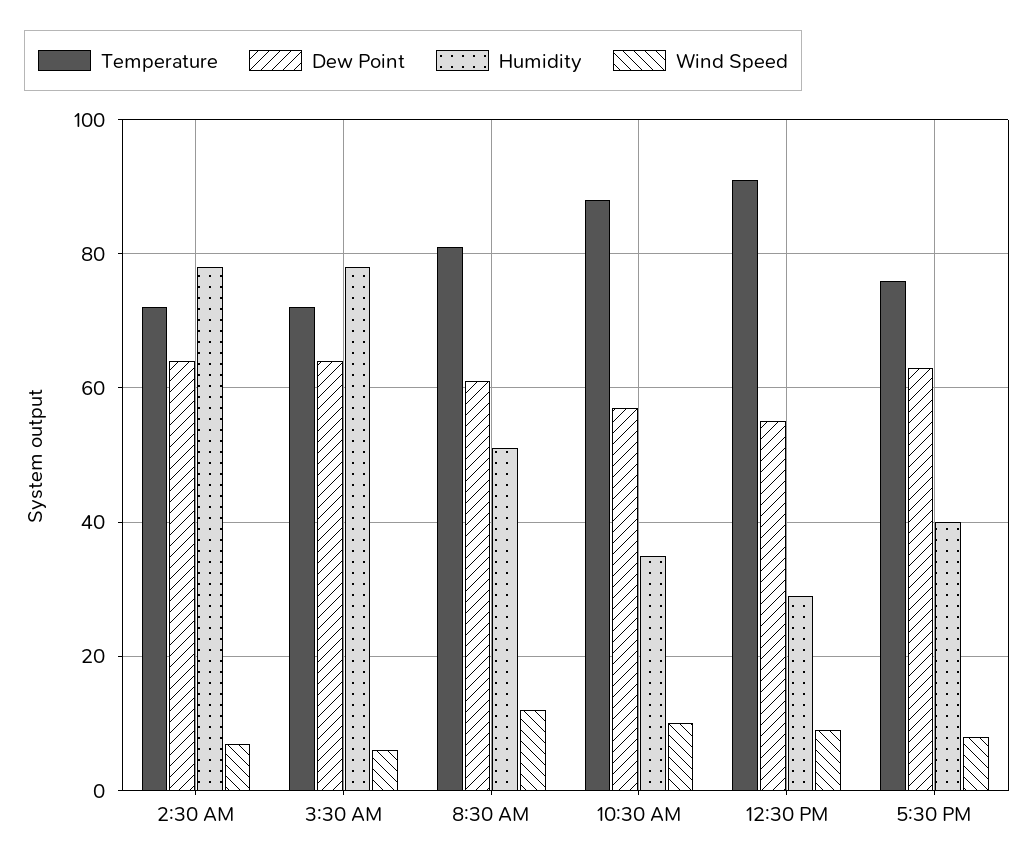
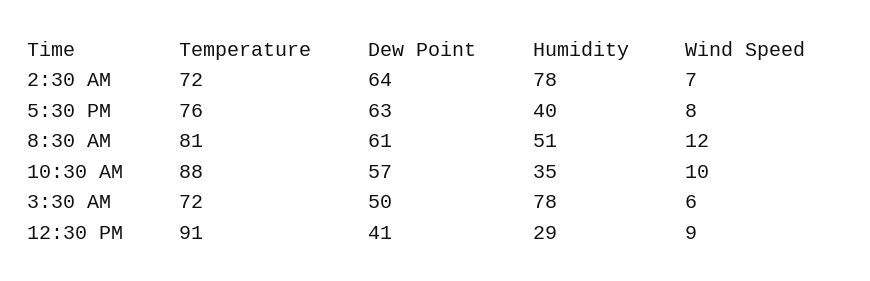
Dew Point, 3:30 AM: 65 -> 50
Dew Point, 12:30 PM: 55 -> 41

